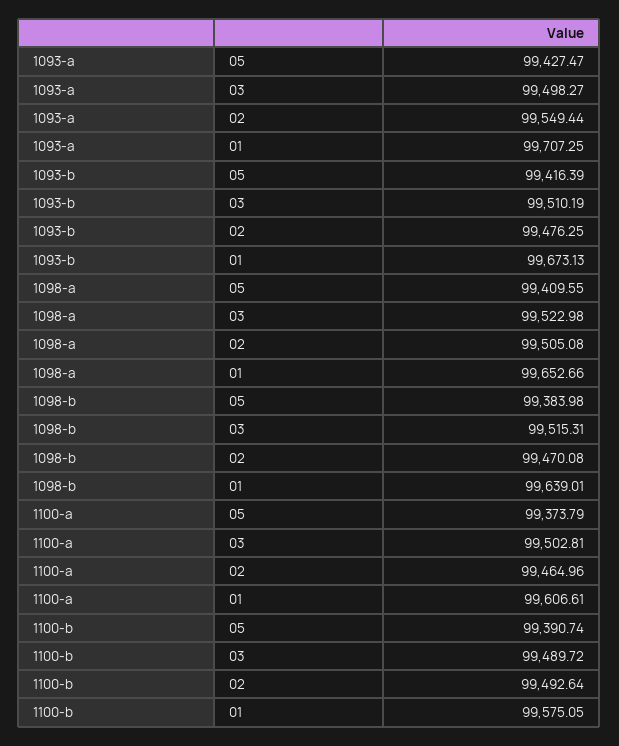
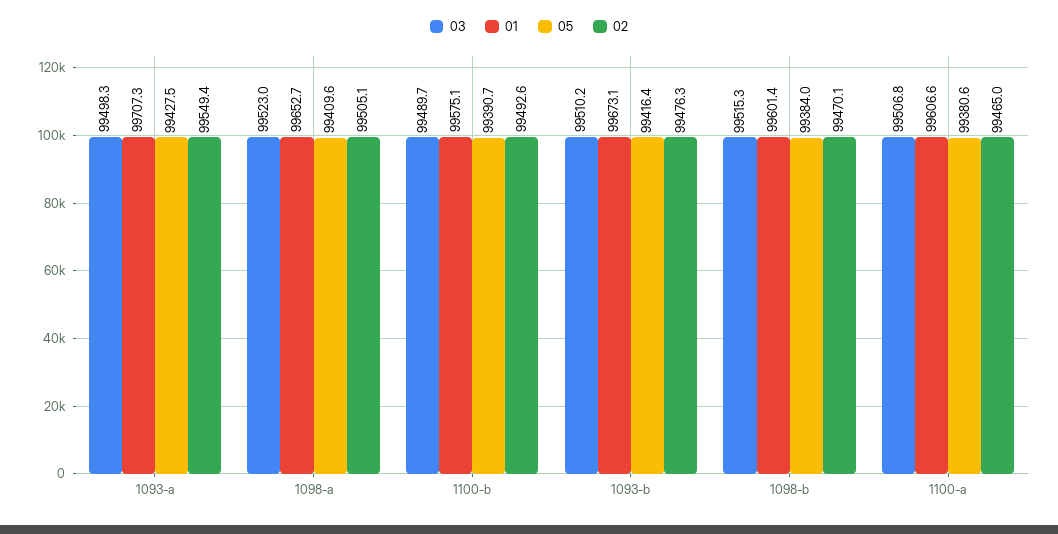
01, 1098-b: 99639.01 -> 99601.4
05, 1100-a: 99373.79 -> 99380.6
03, 1100-a: 99502.81 -> 99506.8

